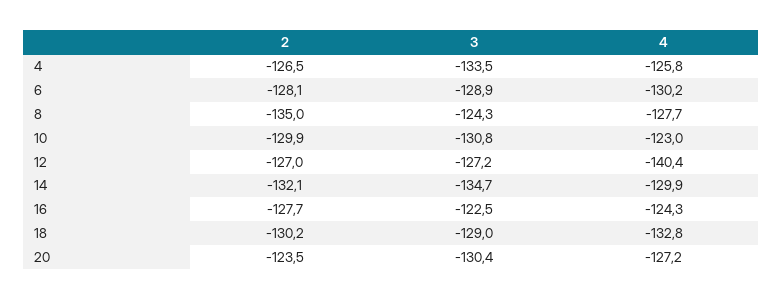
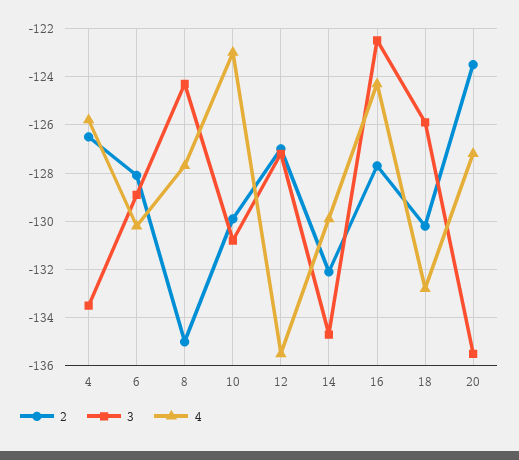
4, 12: -140.4 -> -135.5
3, 18: -129 -> -126
3, 20: -130.4 -> -135.5

